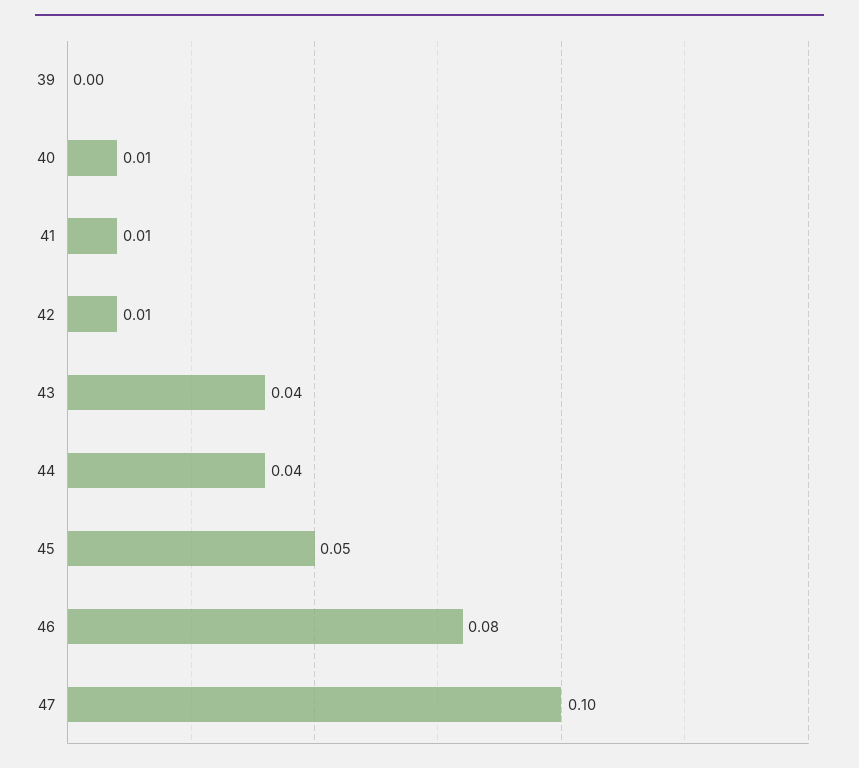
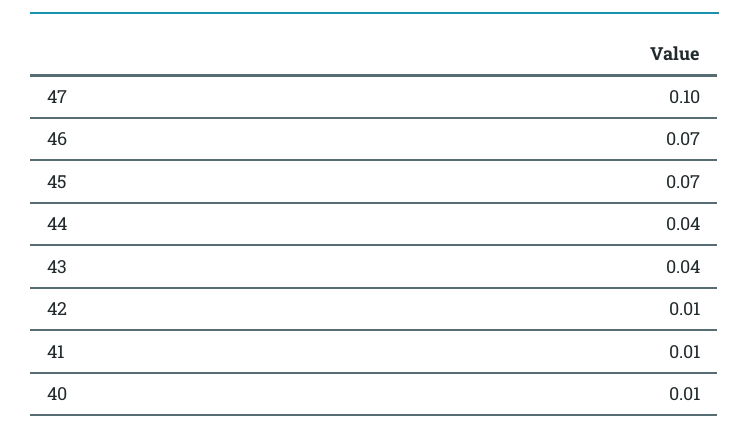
39: 0 -> none
45: 0.05 -> 0.07
46: 0.08 -> 0.07

